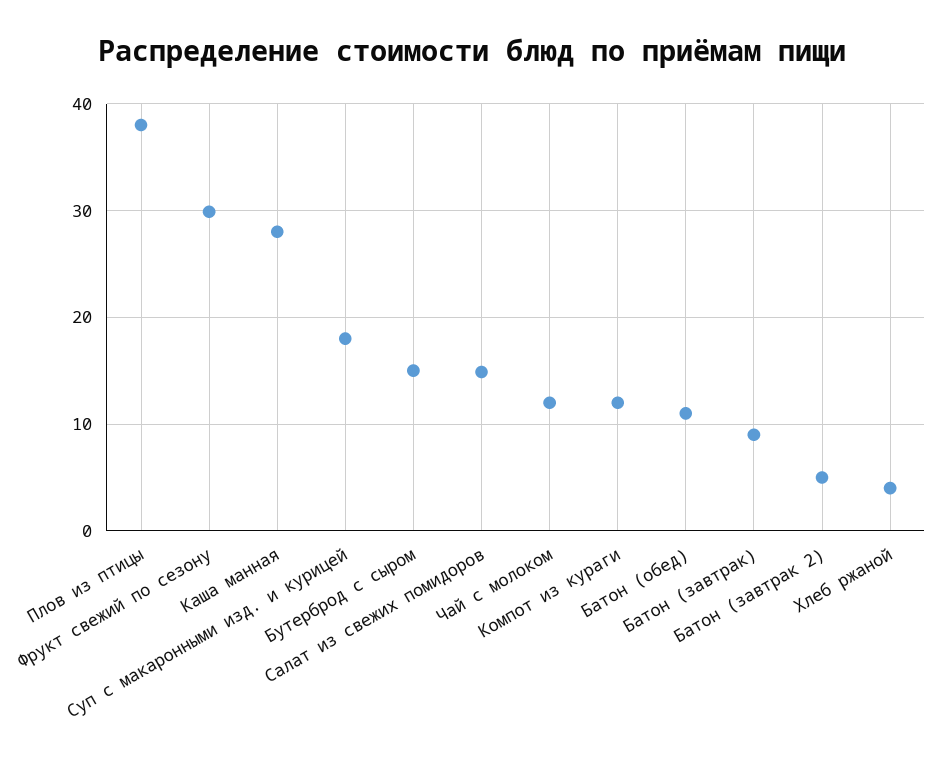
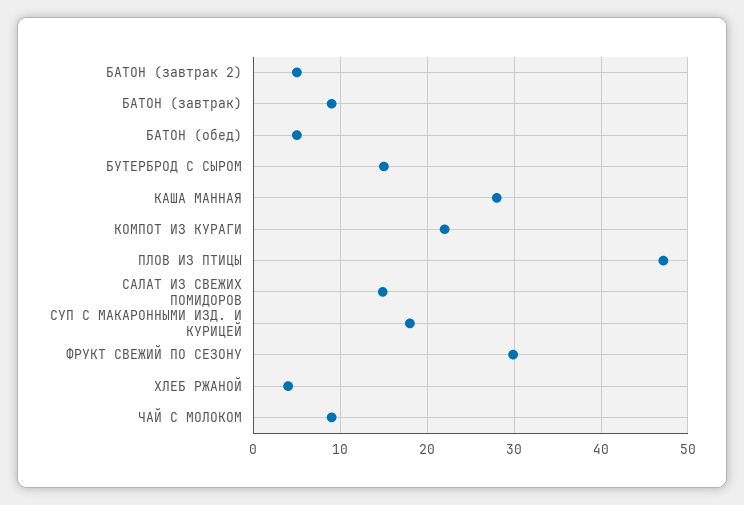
Плов из птицы: 38 -> 47
Чай с молоком: 12 -> 9
Компот из кураги: 12 -> 22
Батон (обед): 11 -> 5

